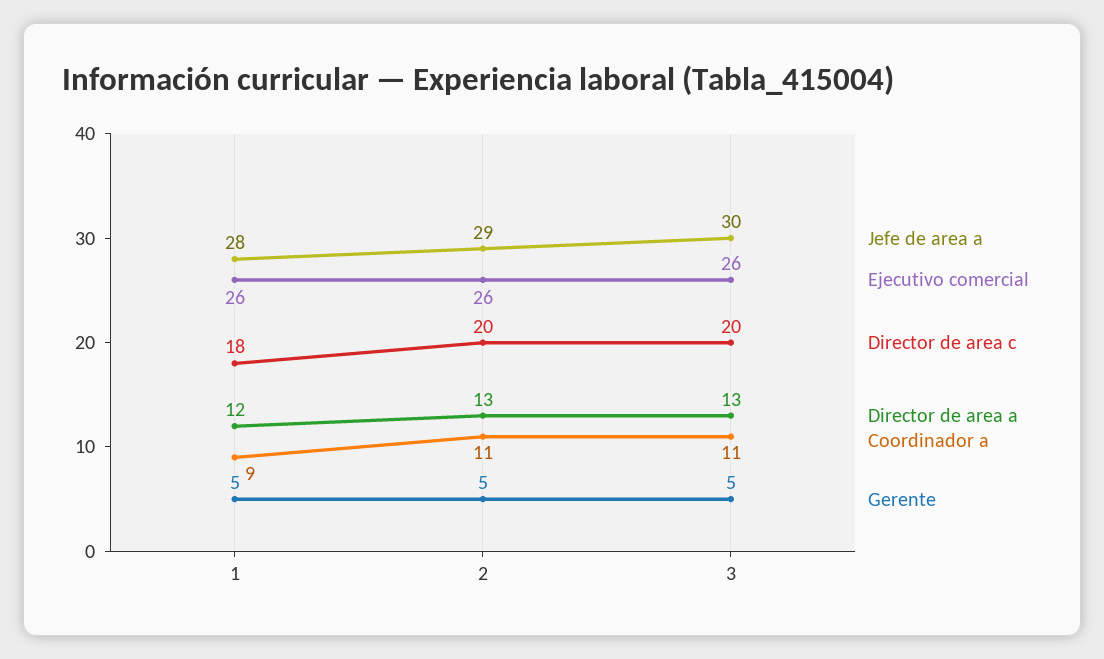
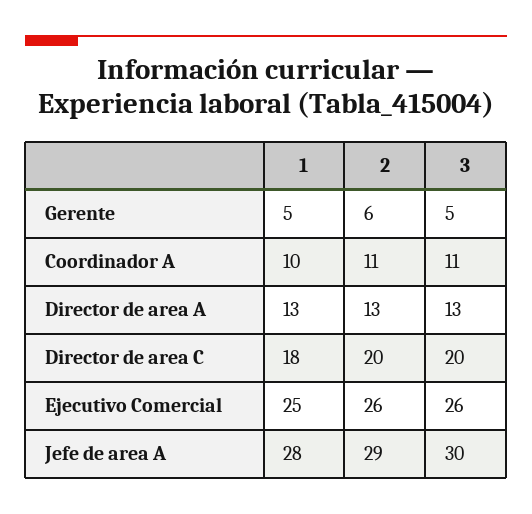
Ejecutivo comercial, 1: 26 -> 25
Director de area a, 1: 12 -> 13
Coordinador a, 1: 9 -> 10
Gerente, 2: 5 -> 6

